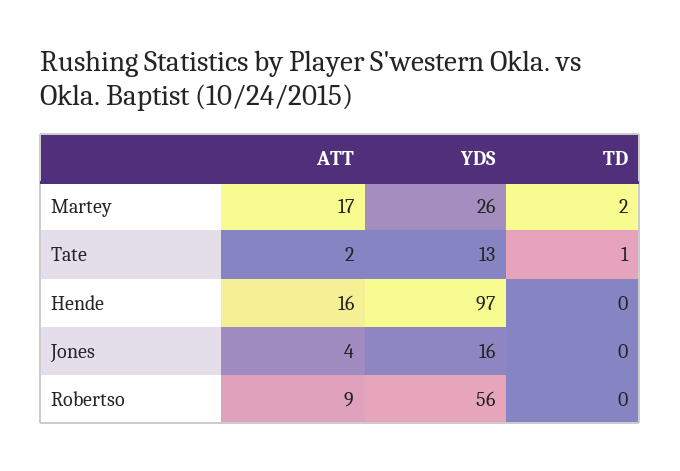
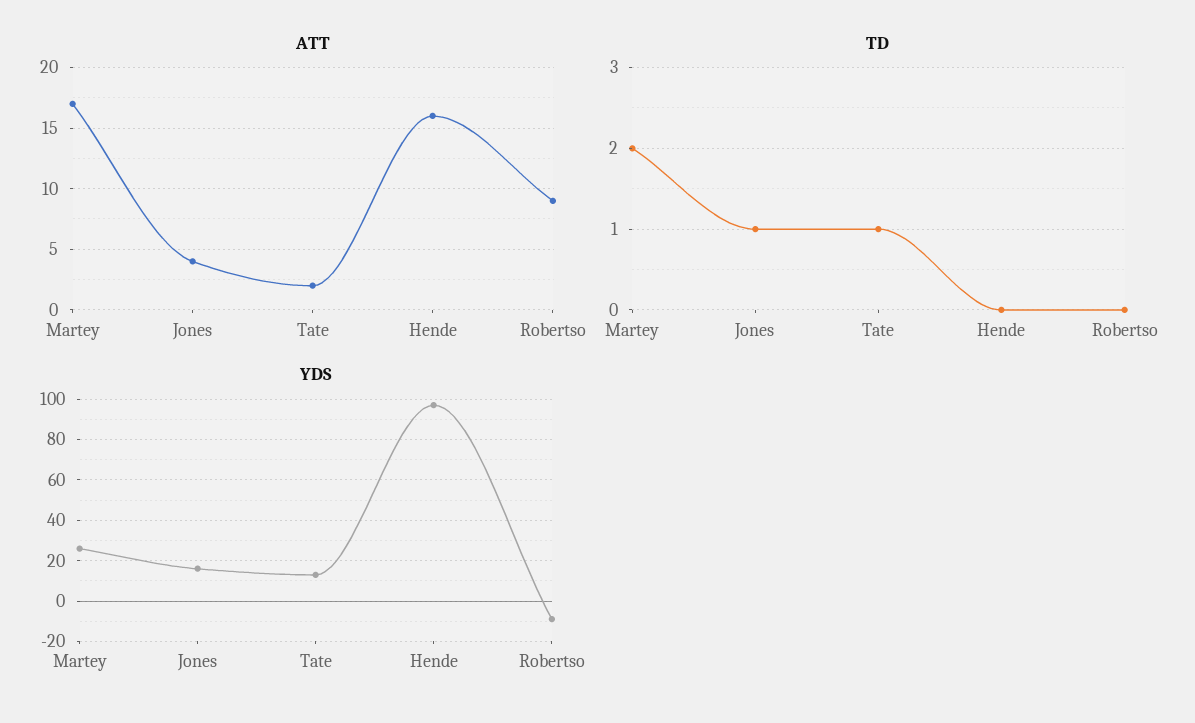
TD, Jones: 0 -> 1
YDS, Robertso: 56 -> -10

